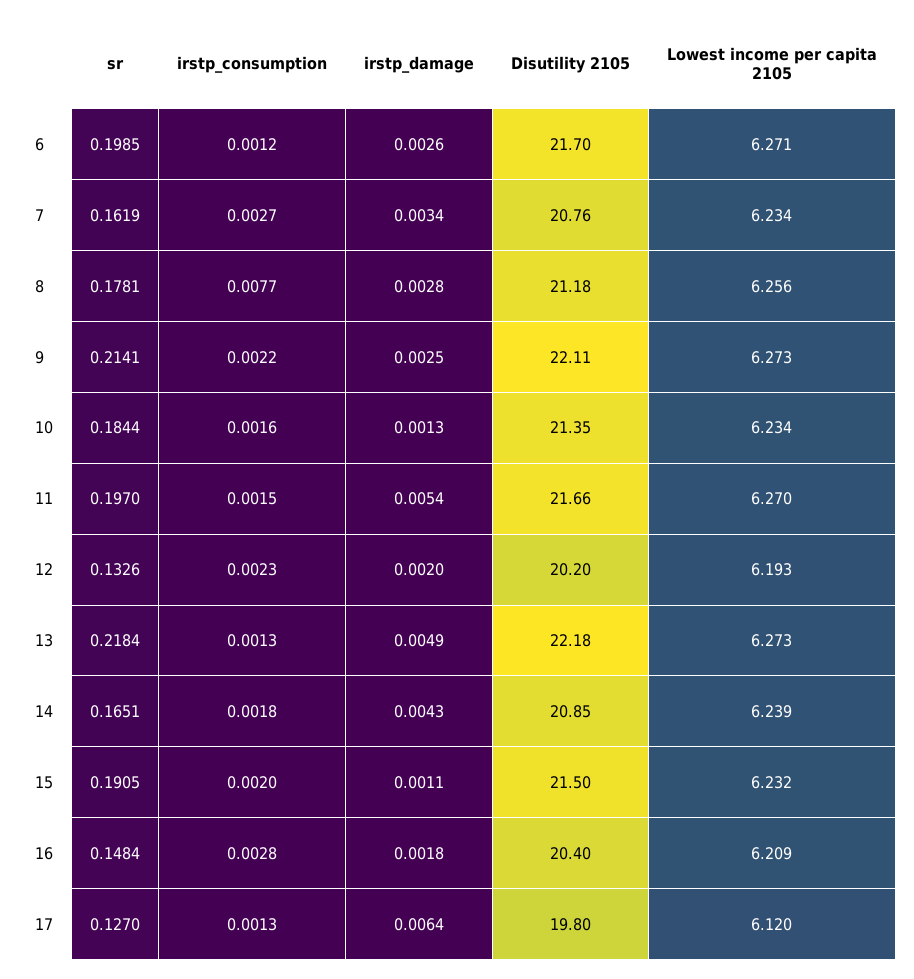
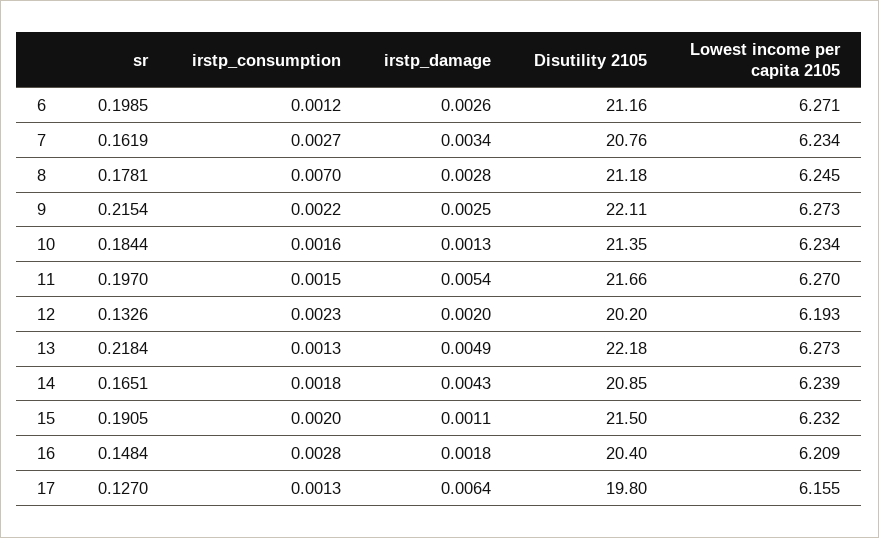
Disutility 2105, 6: 21.7 -> 21.16
irstp_consumption, 8: 0.0077 -> 0.007
Lowest income per capita 2105, 8: 6.256 -> 6.245
sr, 9: 0.2141 -> 0.2154
Lowest income per capita 2105, 17: 6.12 -> 6.155

